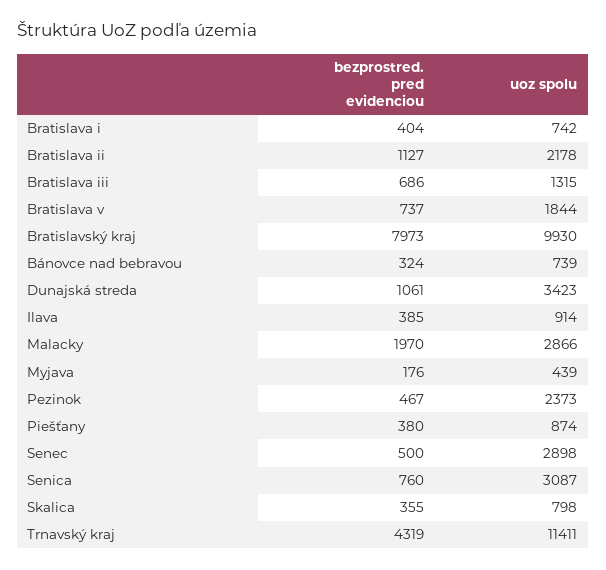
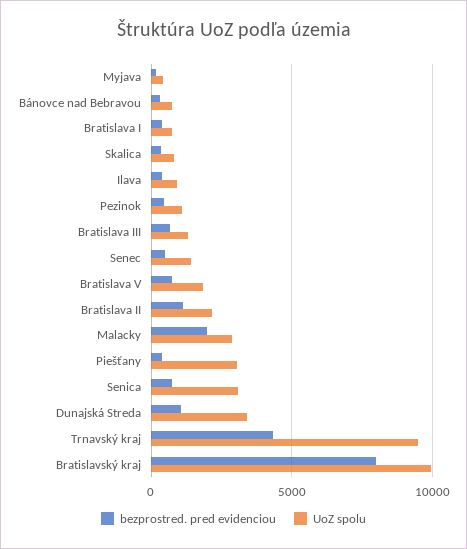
uoz spolu, Pezinok: 2373 -> 1000
uoz spolu, Piešťany: 874 -> 3000
uoz spolu, Senec: 2898 -> 1500
uoz spolu, Trnavský kraj: 11411 -> 9500

